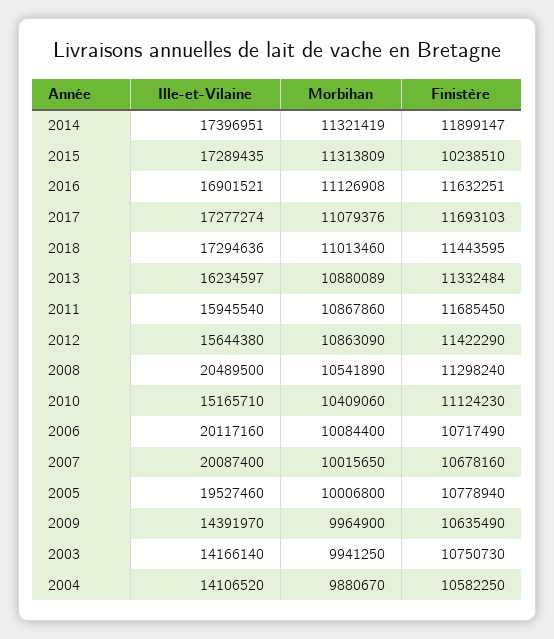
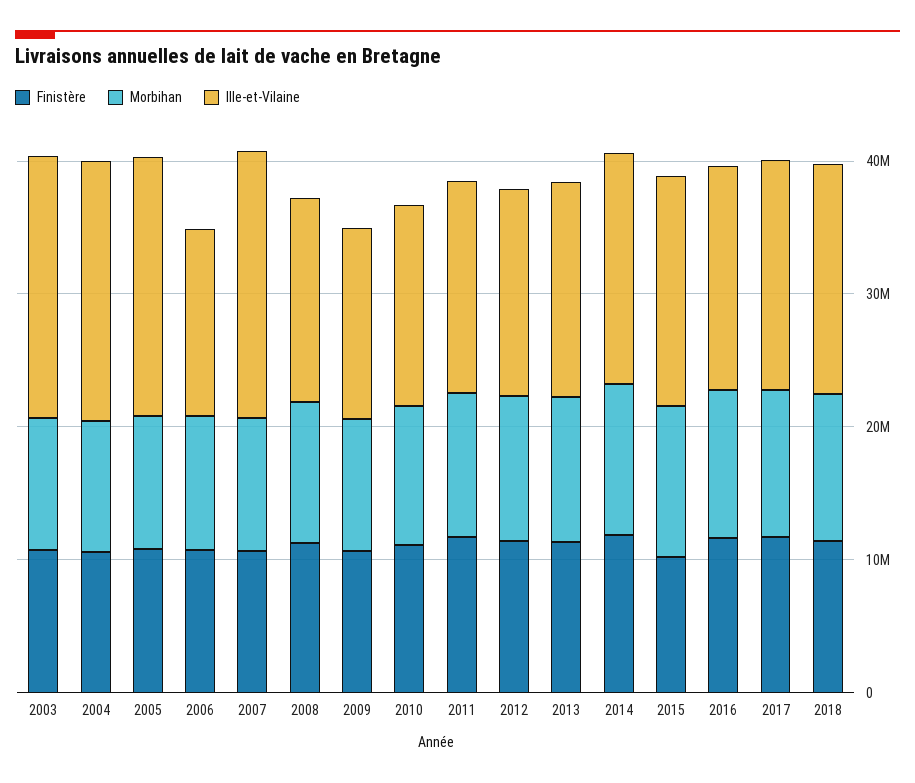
Ille-et-Vilaine, 2008: 20489500 -> 16000000
Ille-et-Vilaine, 2006: 20117160 -> 14000000
Ille-et-Vilaine, 2003: 14166140 -> 20000000
Ille-et-Vilaine, 2004: 14106520 -> 20000000

